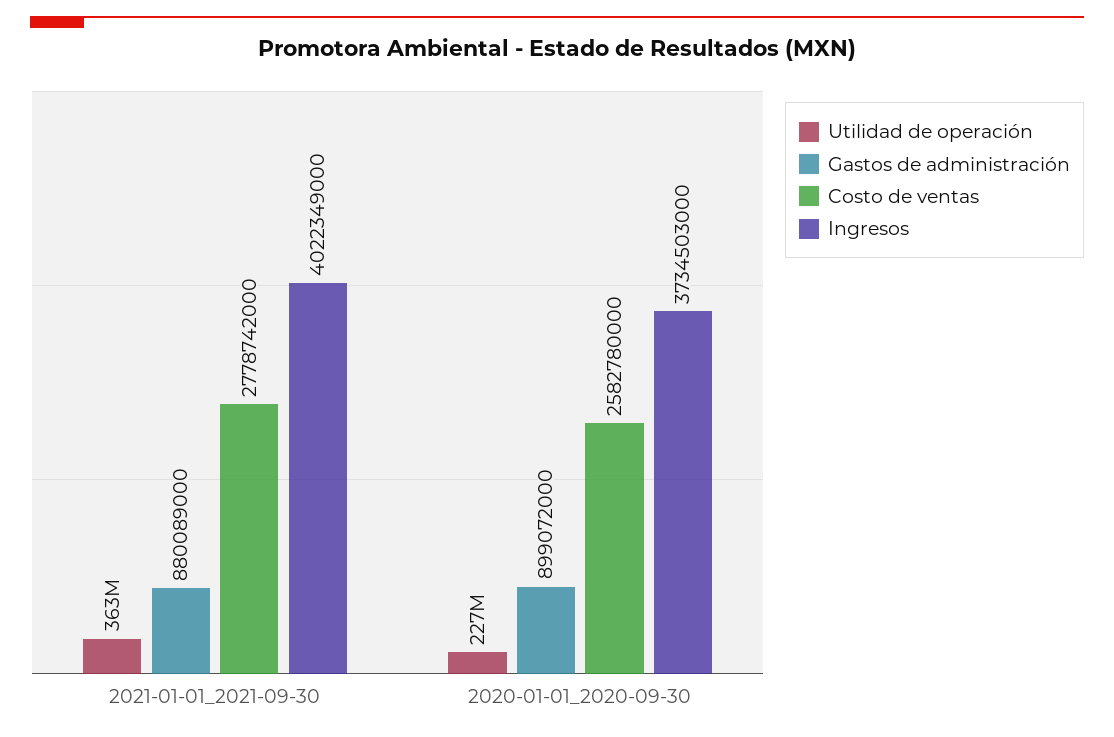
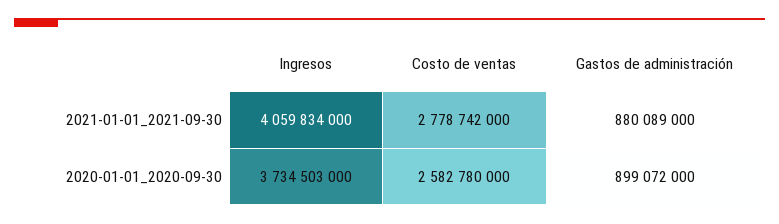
Utilidad de operación, 2021-01-01_2021-09-30: 363000000 -> none
Ingresos, 2021-01-01_2021-09-30: 4022349000 -> 4059834000
Utilidad de operación, 2020-01-01_2020-09-30: 227000000 -> none

